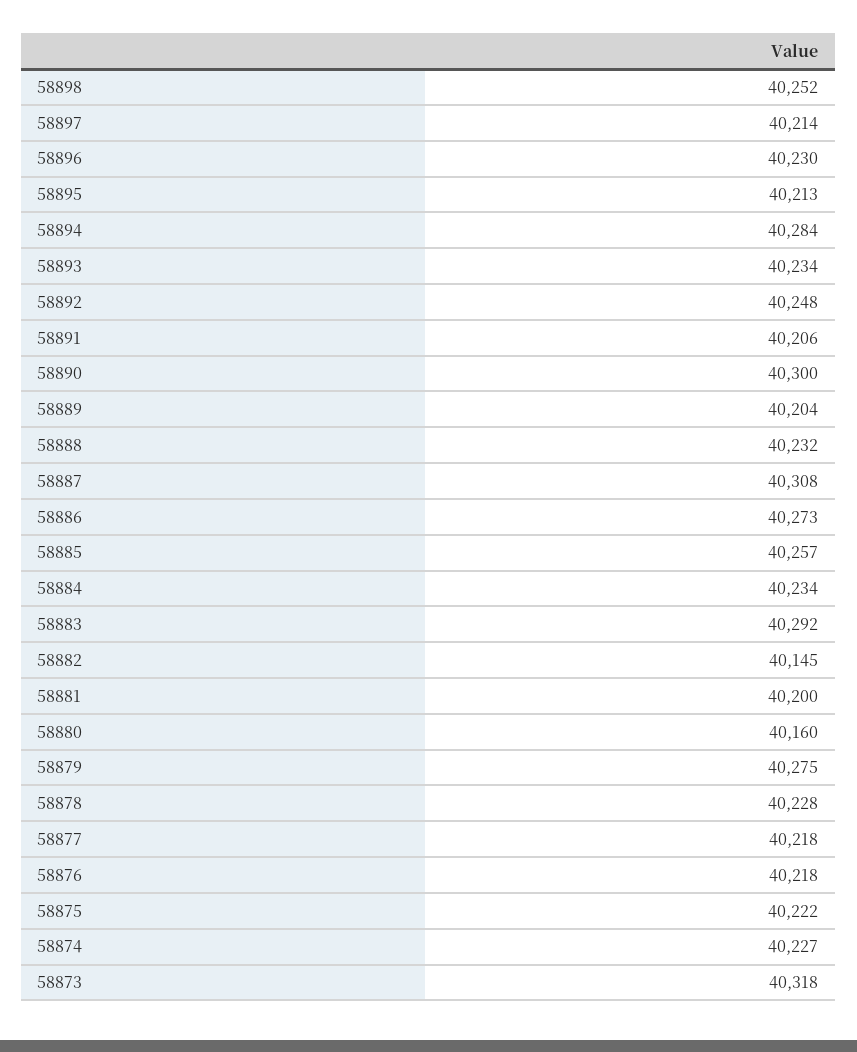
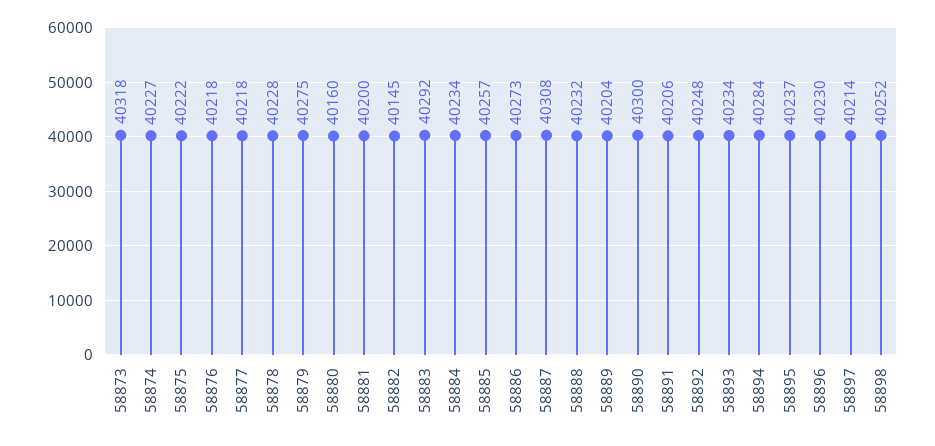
58895: 40213 -> 40237

